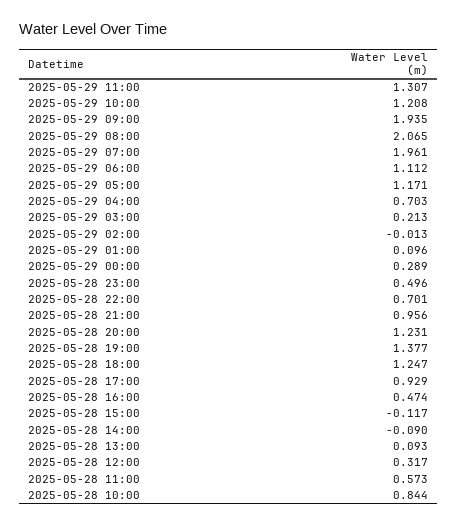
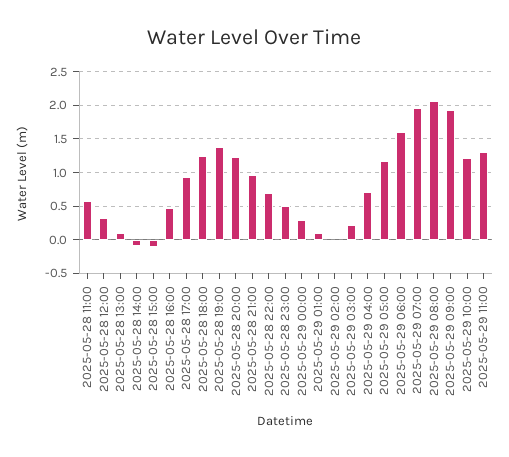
2025-05-29 06:00: 1.112 -> 1.6
2025-05-28 10:00: 0.844 -> none

